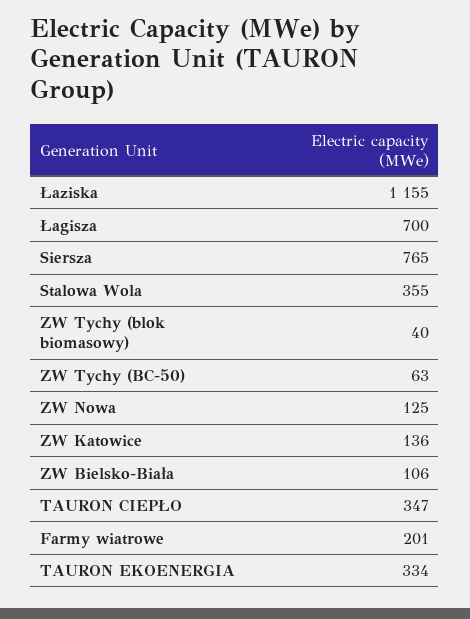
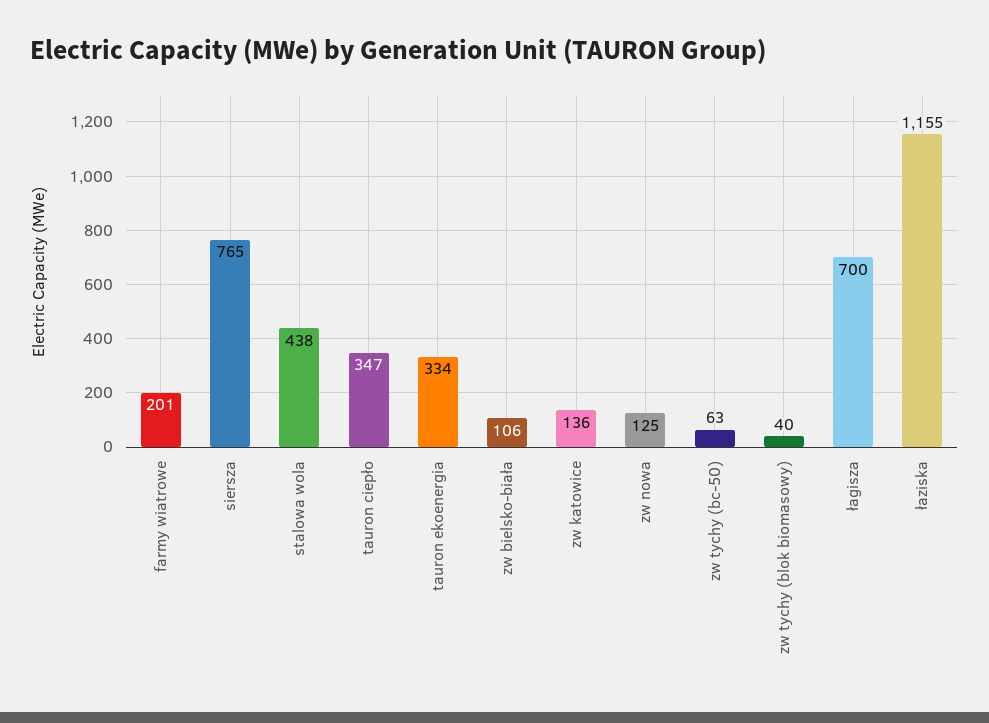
Stalowa Wola: 355 -> 438

